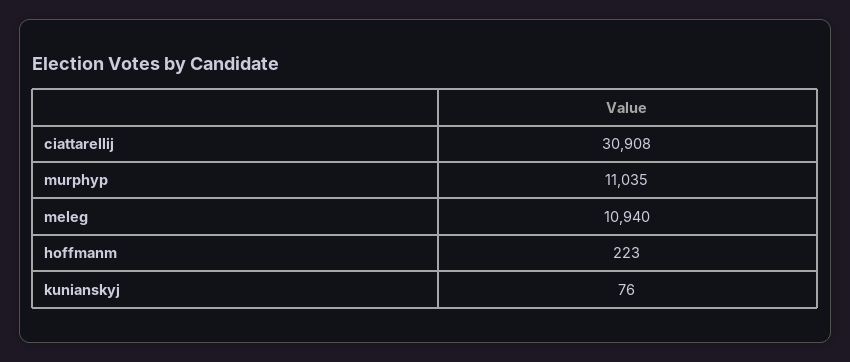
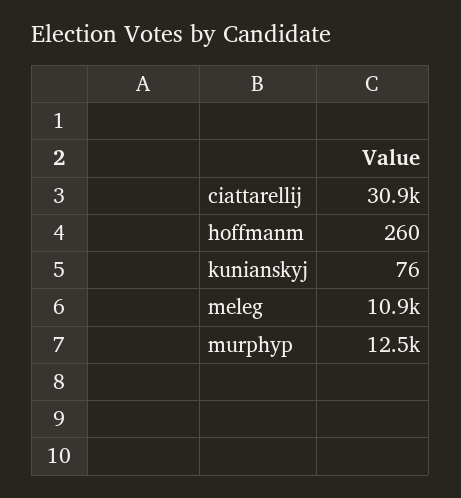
murphyp: 11035 -> 12500
hoffmanm: 223 -> 260

